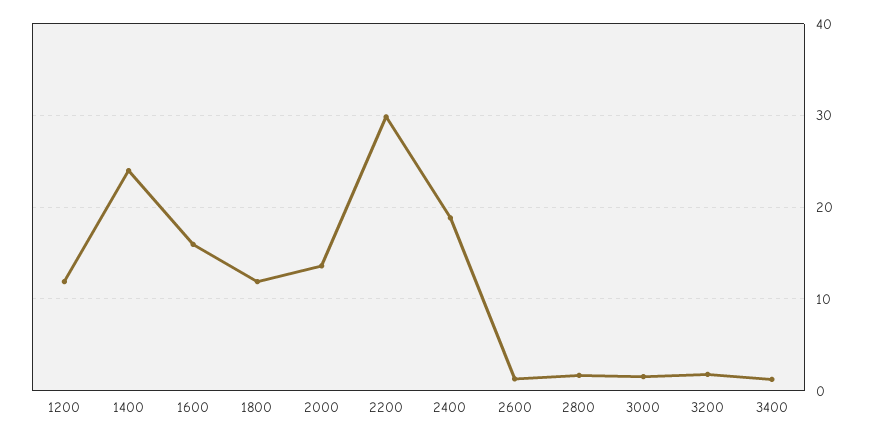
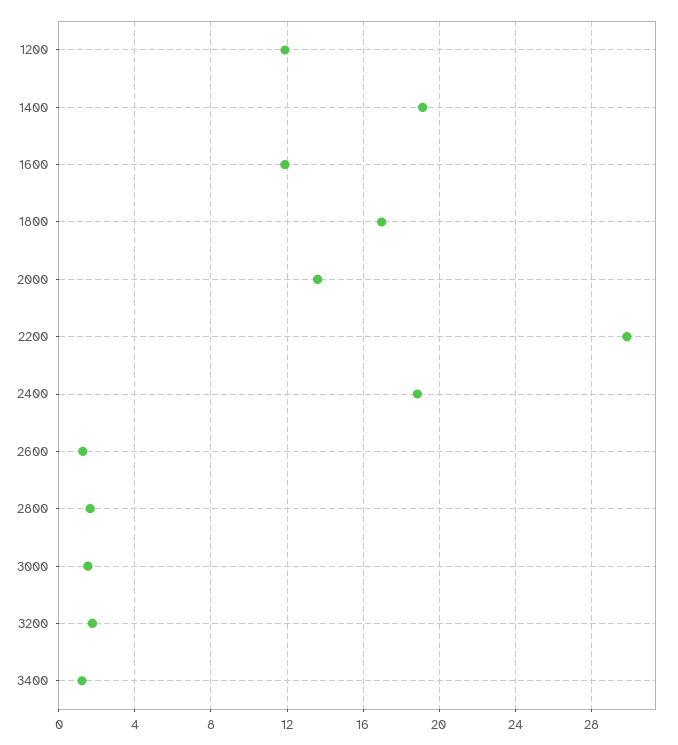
1400: 24 -> 19
1600: 16 -> 12
1800: 12 -> 17

